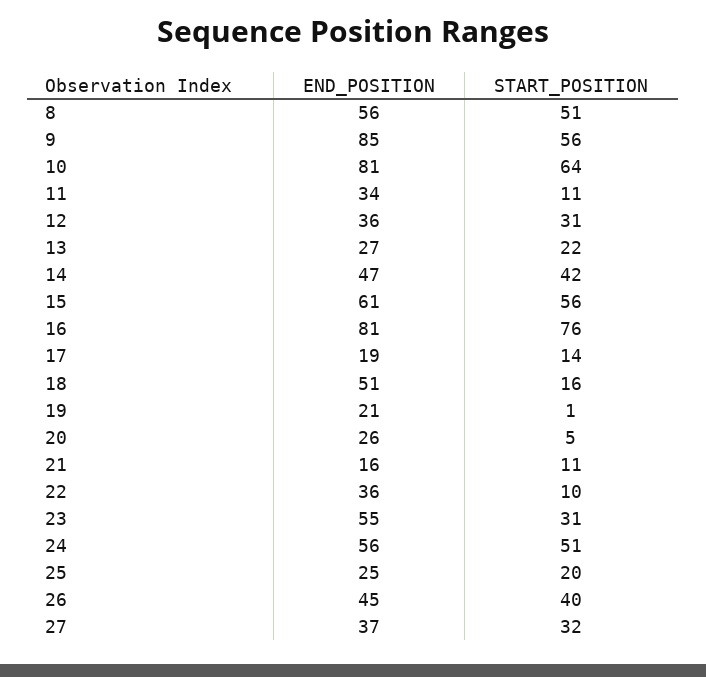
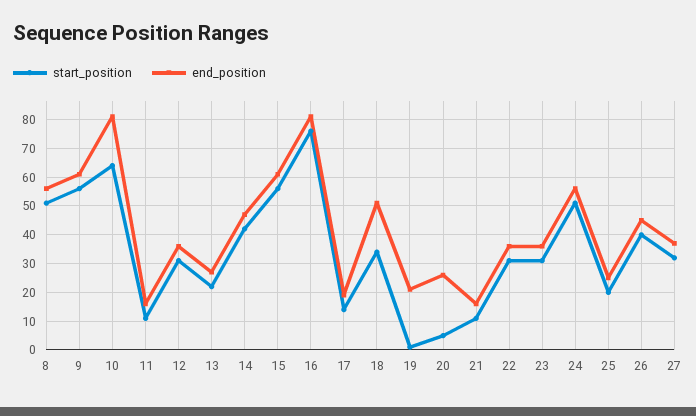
END_POSITION, 9: 85 -> 60
END_POSITION, 11: 34 -> 15
START_POSITION, 18: 16 -> 35
START_POSITION, 22: 10 -> 30
END_POSITION, 23: 55 -> 35

